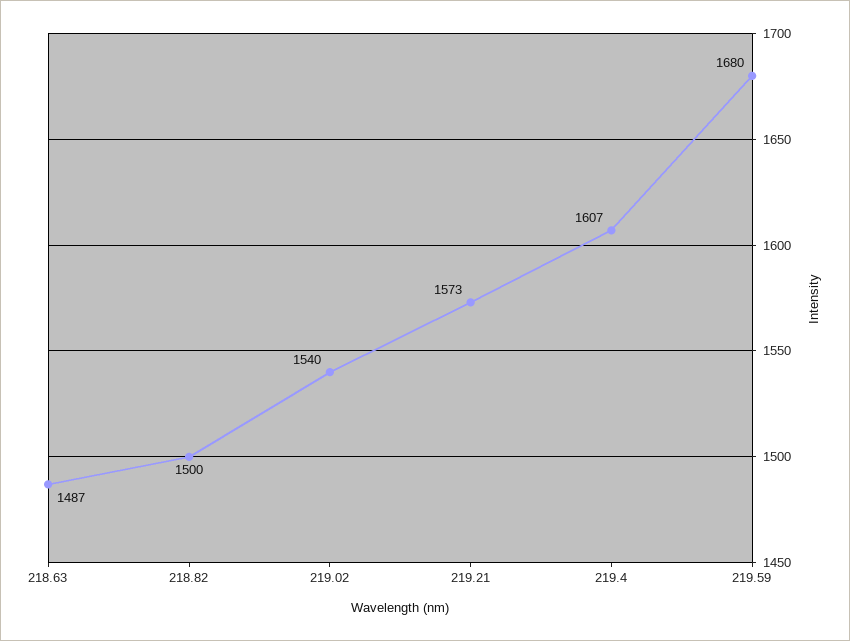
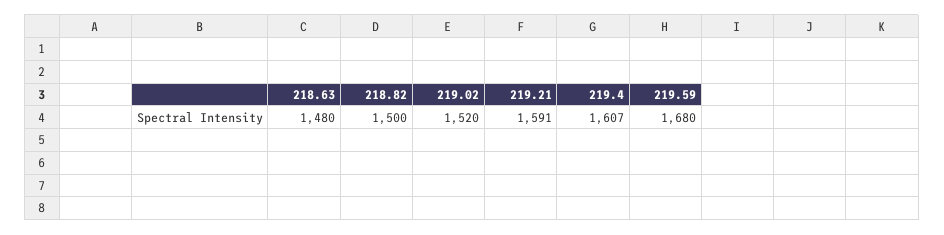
218.63: 1487 -> 1480
219.02: 1540 -> 1520
219.21: 1573 -> 1591

